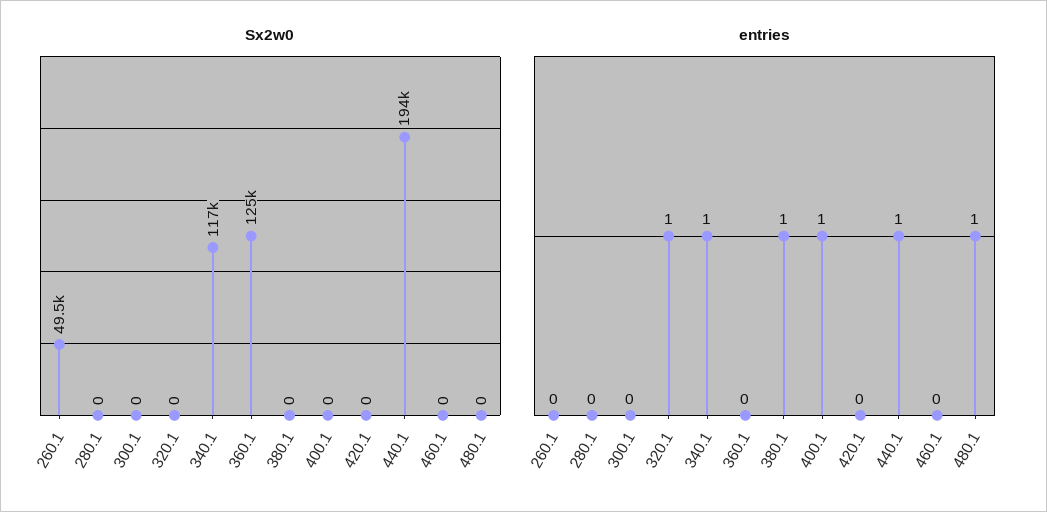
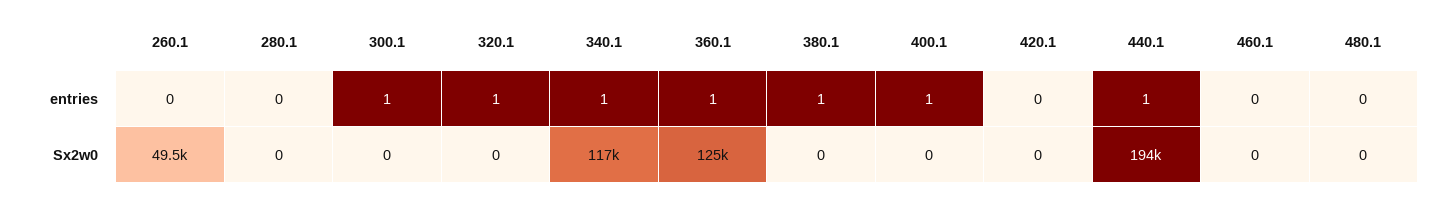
entries, 300.1: 0 -> 1
entries, 360.1: 0 -> 1
entries, 480.1: 1 -> 0

